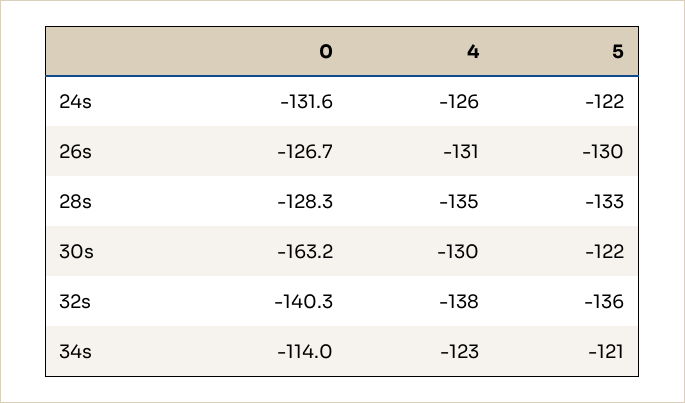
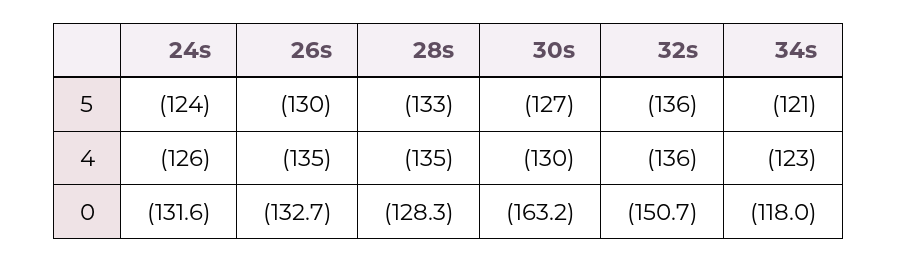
5, 24s: -122 -> -124
0, 26s: -126.7 -> -132.7
4, 26s: -131 -> -135
5, 30s: -122 -> -127
0, 32s: -140.3 -> -150.7
4, 32s: -138 -> -136
0, 34s: -114 -> -118

